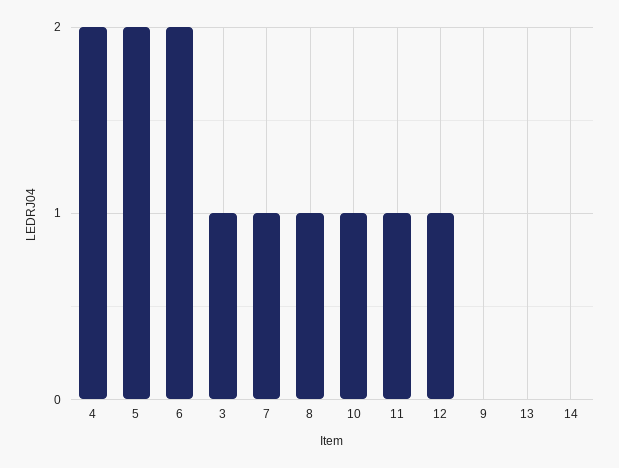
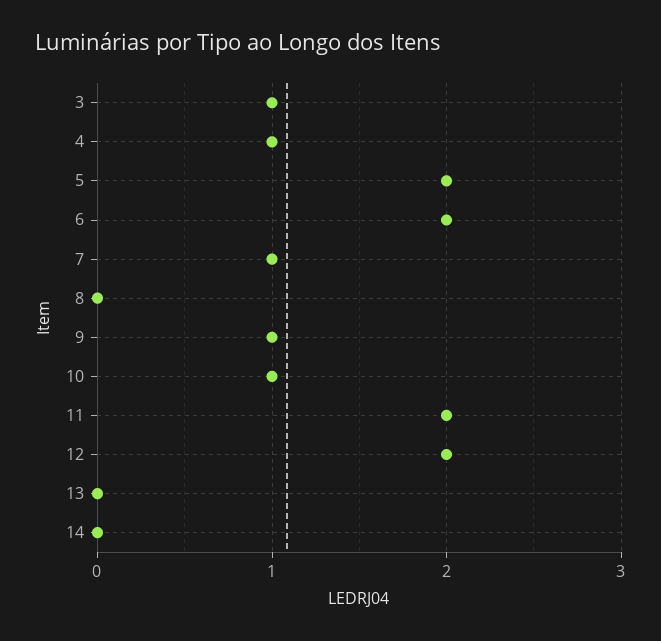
4: 2 -> 1
8: 1 -> 0
11: 1 -> 2
12: 1 -> 2
9: 0 -> 1

